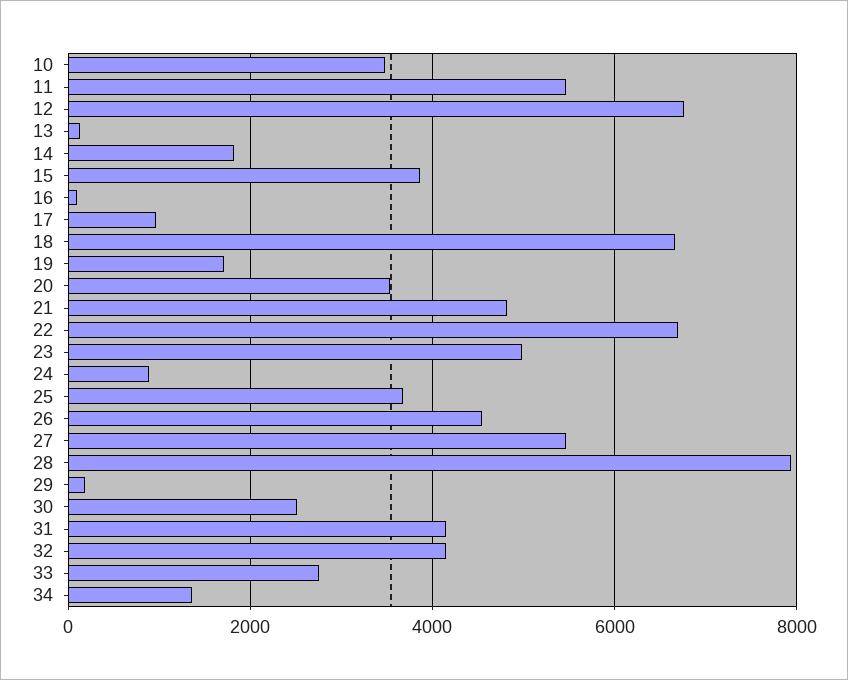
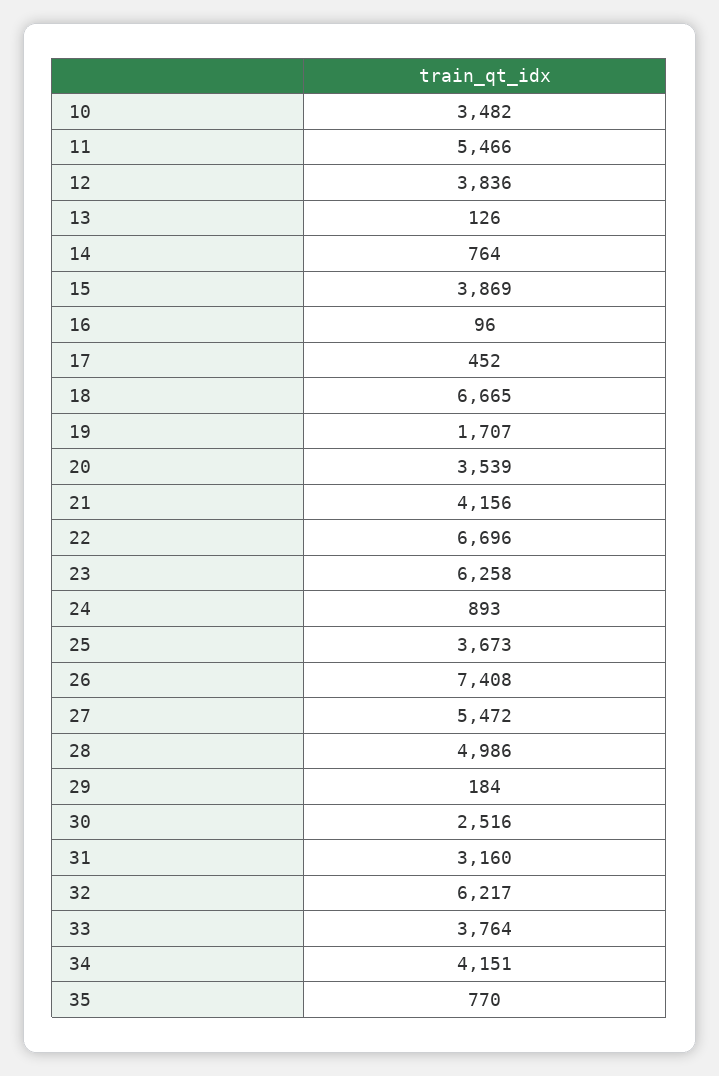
12: 6800 -> 3836
14: 1800 -> 764
17: 1000 -> 452
21: 4800 -> 4156
23: 5000 -> 6258
26: 4600 -> 7408
28: 8000 -> 4986
31: 4200 -> 3160
32: 4200 -> 6217
33: 2800 -> 3764
34: 1400 -> 4151
35: none -> 770

